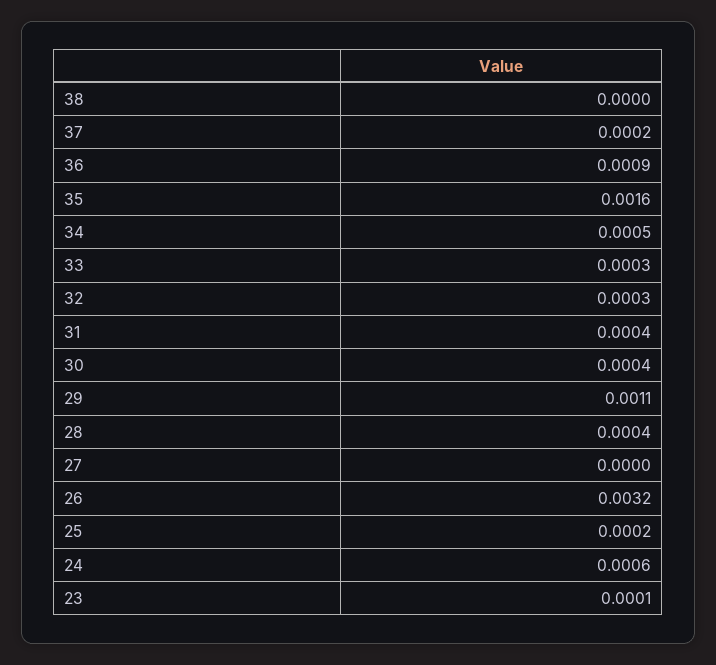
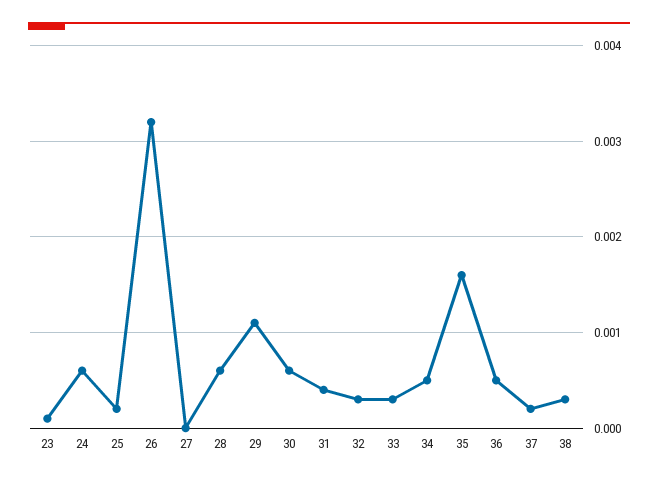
38: 0 -> 0.0003
36: 0.0009 -> 0.0005
30: 0.0004 -> 0.0006
28: 0.0004 -> 0.0006

